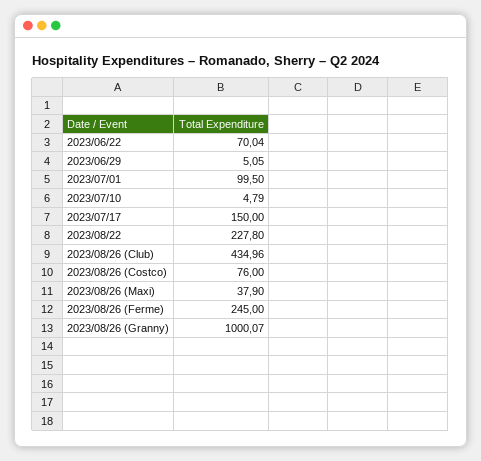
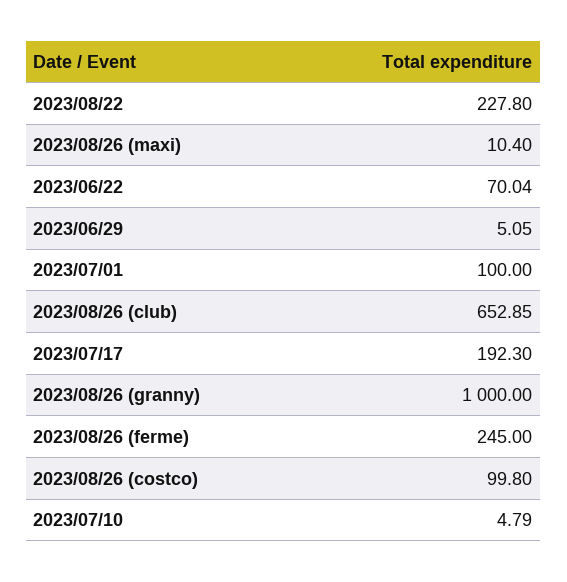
2023/07/01: 99.5 -> 100
2023/07/17: 150 -> 192.3
2023/08/26 (Club): 434.96 -> 652.85
2023/08/26 (Costco): 76 -> 99.8
2023/08/26 (Maxi): 37.9 -> 10.4
2023/08/26 (Granny): 1000.07 -> 1000

